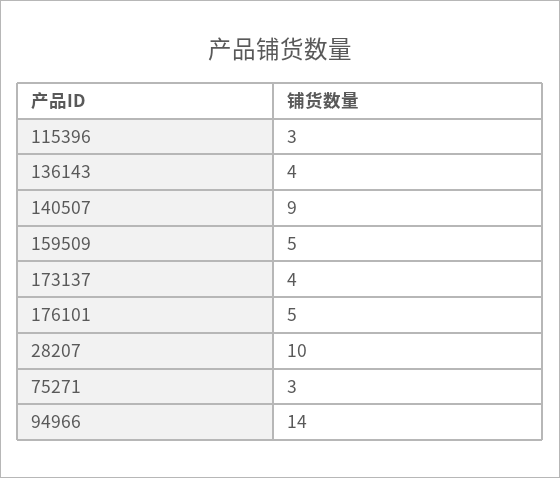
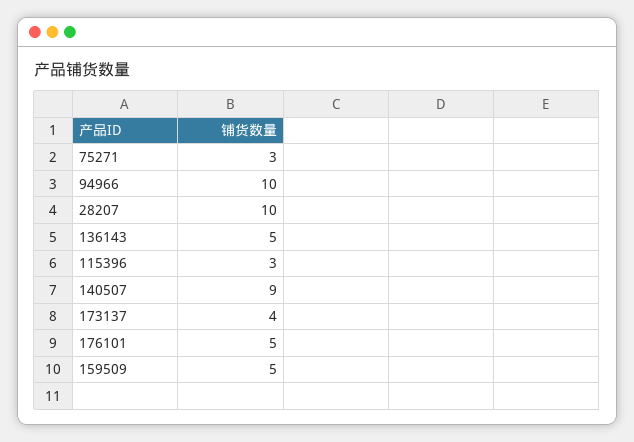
136143: 4 -> 5
94966: 14 -> 10

